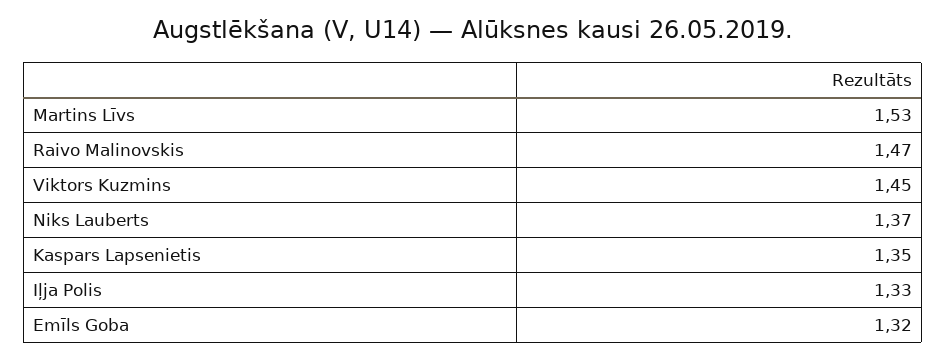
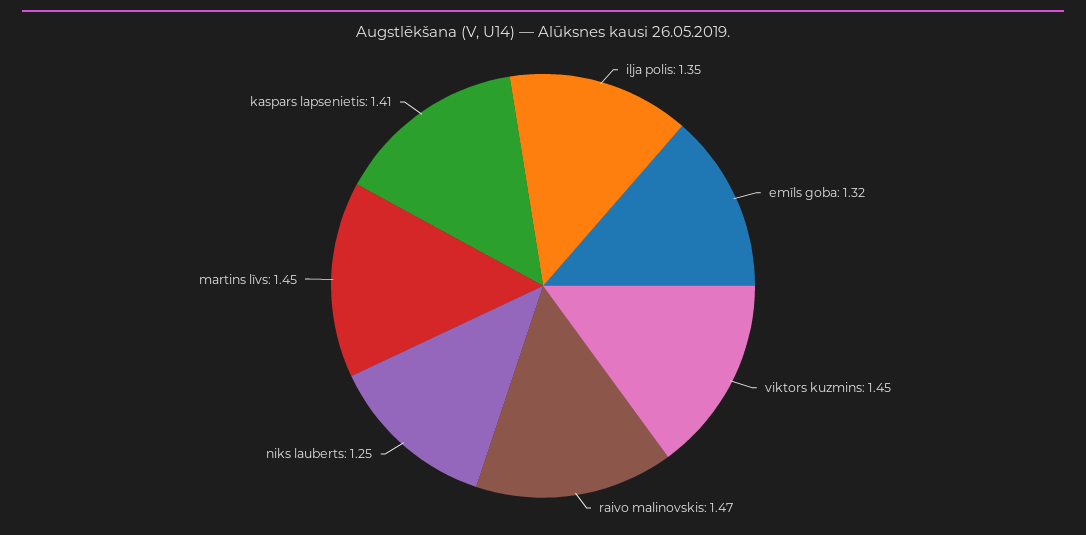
Martins Līvs: 1.53 -> 1.45
Niks Lauberts: 1.37 -> 1.25
Kaspars Lapsenietis: 1.35 -> 1.41
Iļja Polis: 1.33 -> 1.35

